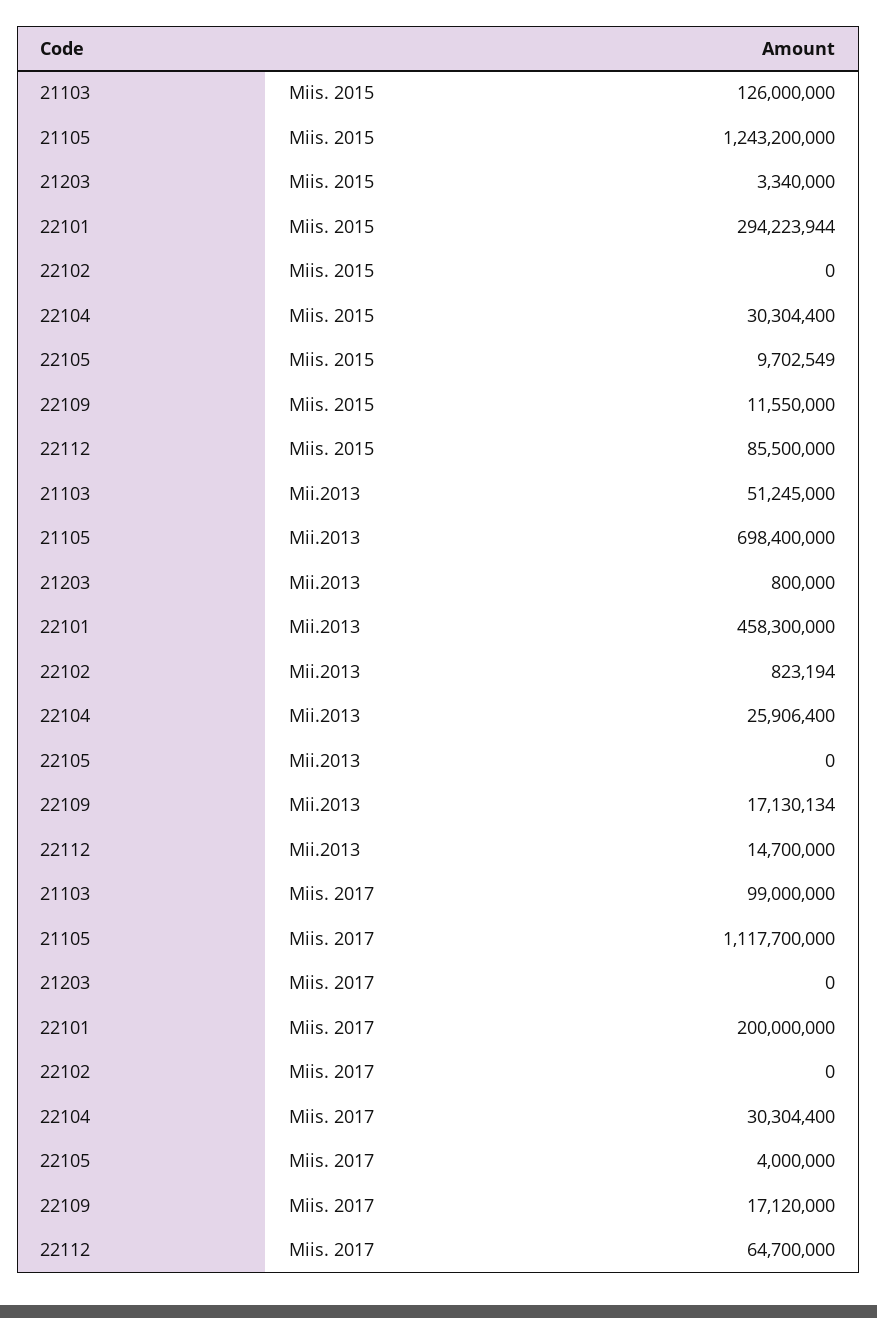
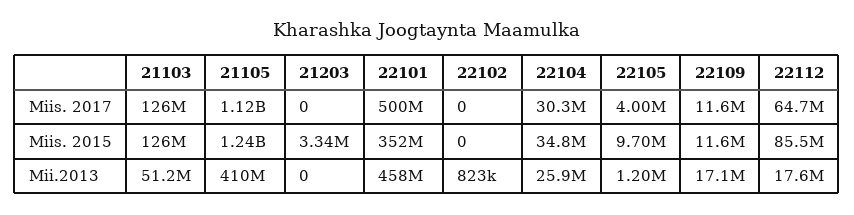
22101, Miis. 2015: 294223944 -> 352000000
22104, Miis. 2015: 30304400 -> 34800000
21105, Mii.2013: 698400000 -> 410000000
21203, Mii.2013: 800000 -> 0
22105, Mii.2013: 0 -> 1200000
22112, Mii.2013: 14700000 -> 17600000
21103, Miis. 2017: 99000000 -> 126000000
22101, Miis. 2017: 200000000 -> 500000000
22109, Miis. 2017: 17120000 -> 11600000

